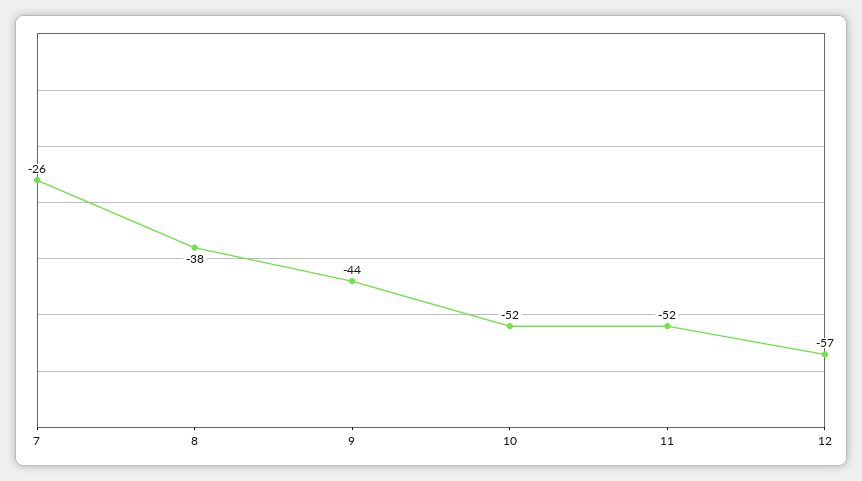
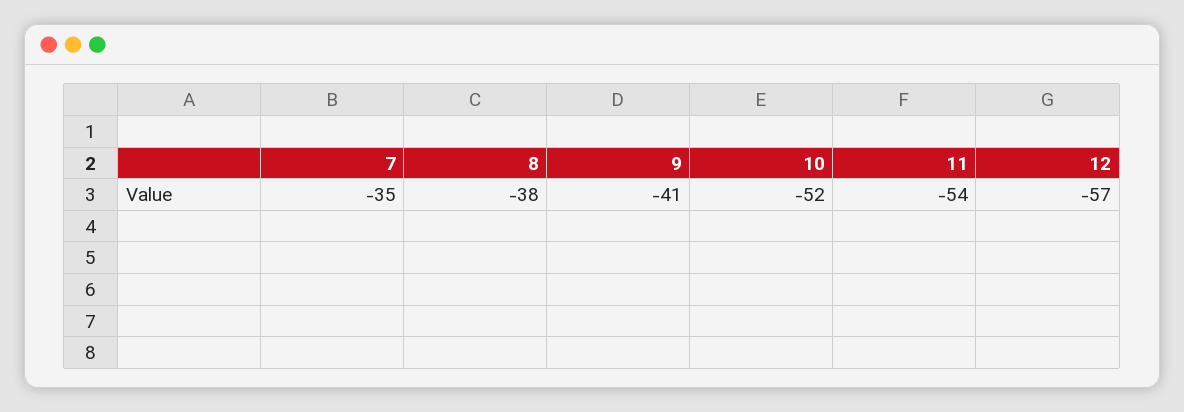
7: -26 -> -35
9: -44 -> -41
11: -52 -> -54

